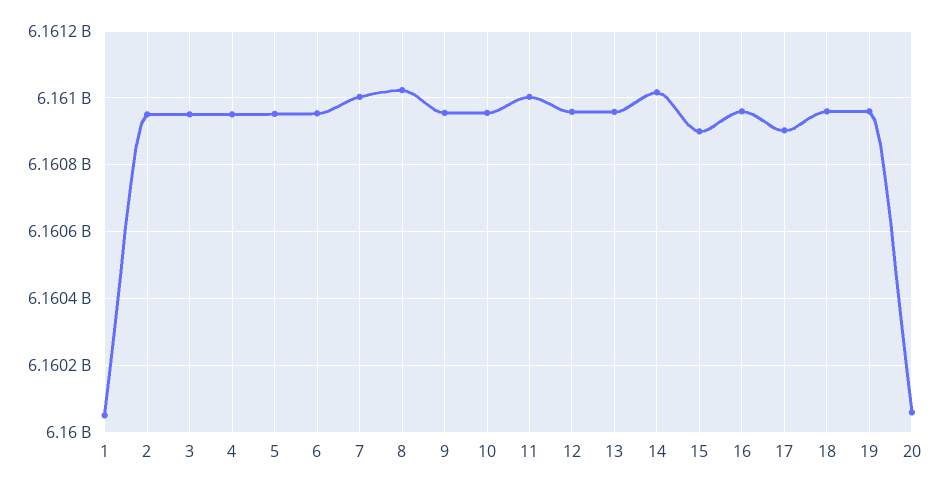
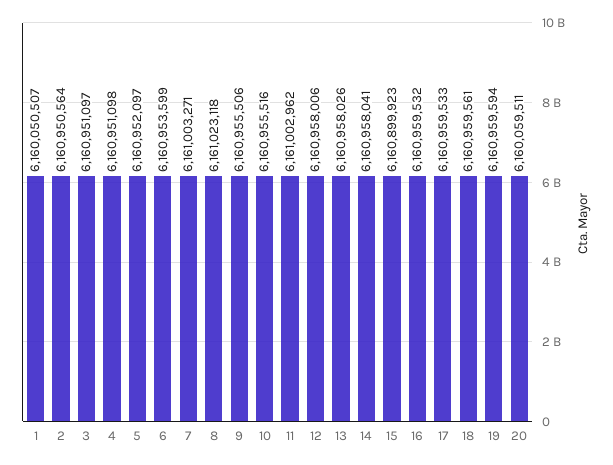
14: 6161020000 -> 6160958041
17: 6160900000 -> 6160959533

